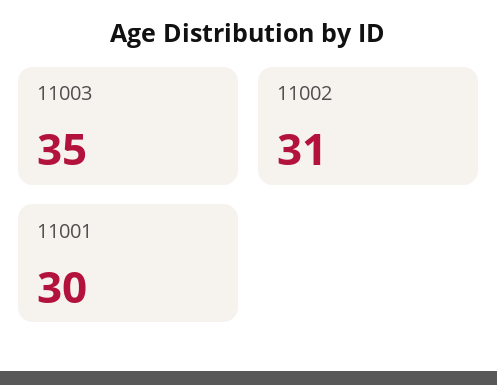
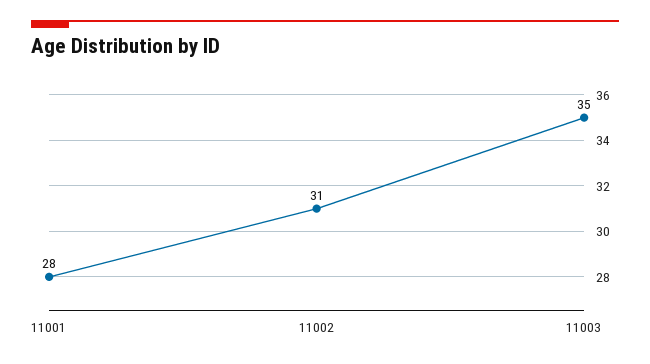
11001: 30 -> 28

